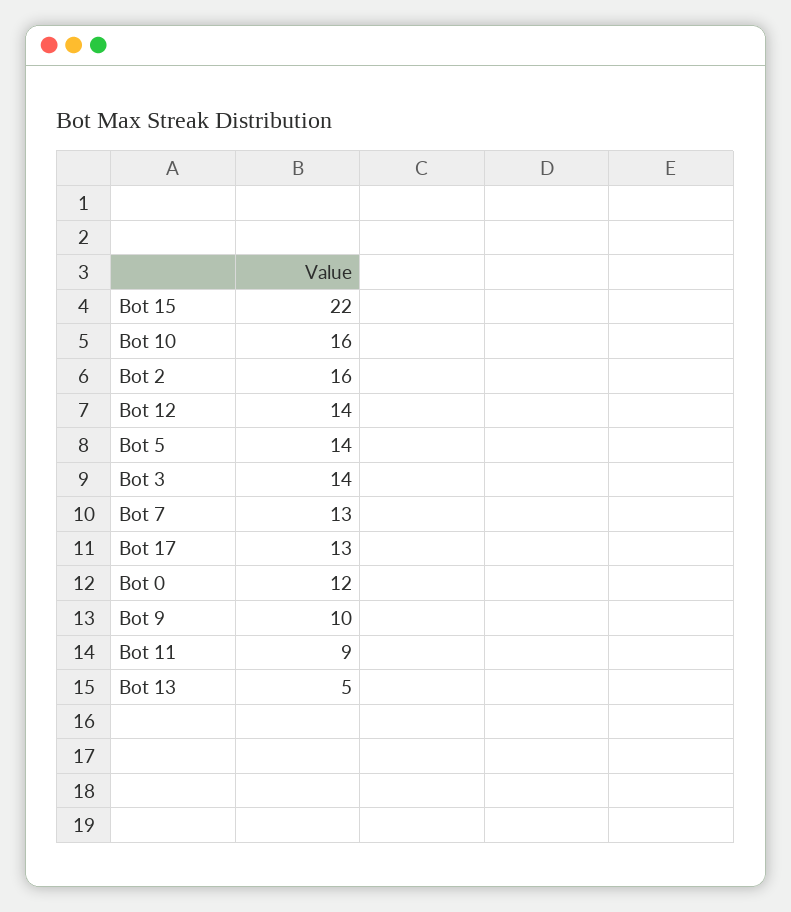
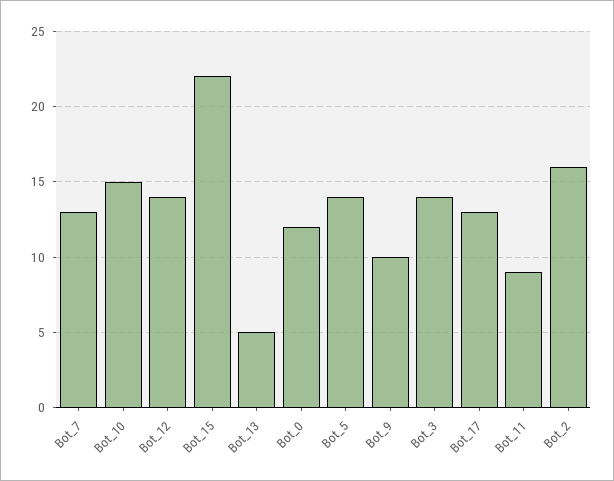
Bot 10: 16 -> 15

